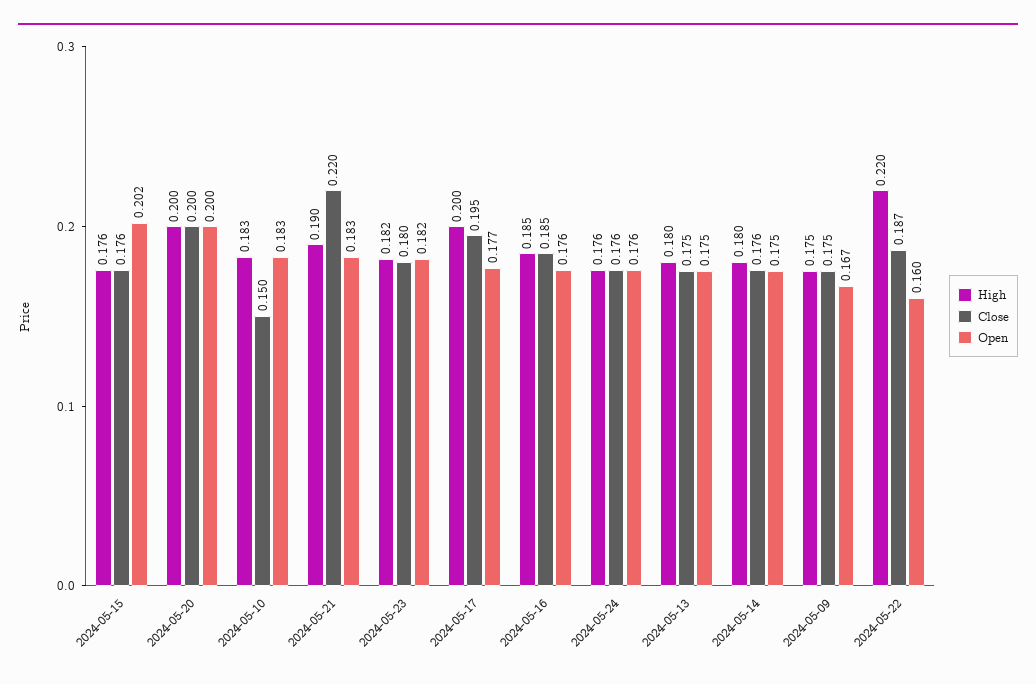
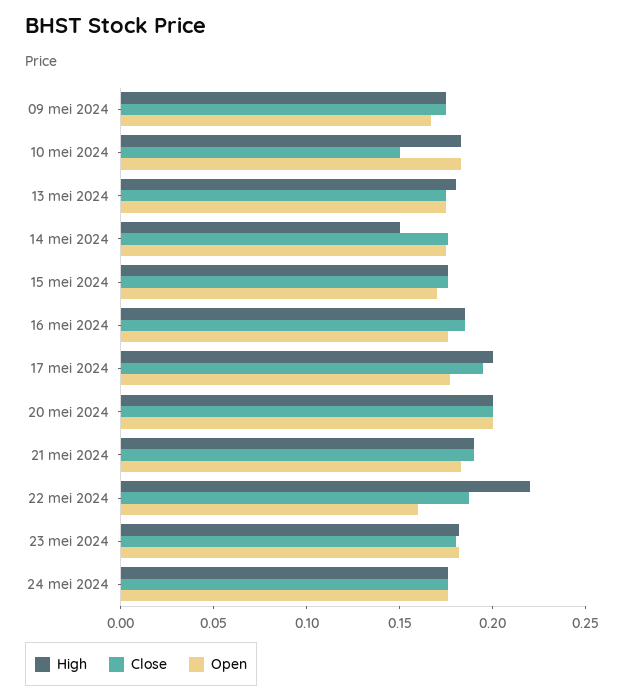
Open, 2024-05-15: 0.202 -> 0.17
Close, 2024-05-21: 0.22 -> 0.19
High, 2024-05-14: 0.18 -> 0.15

